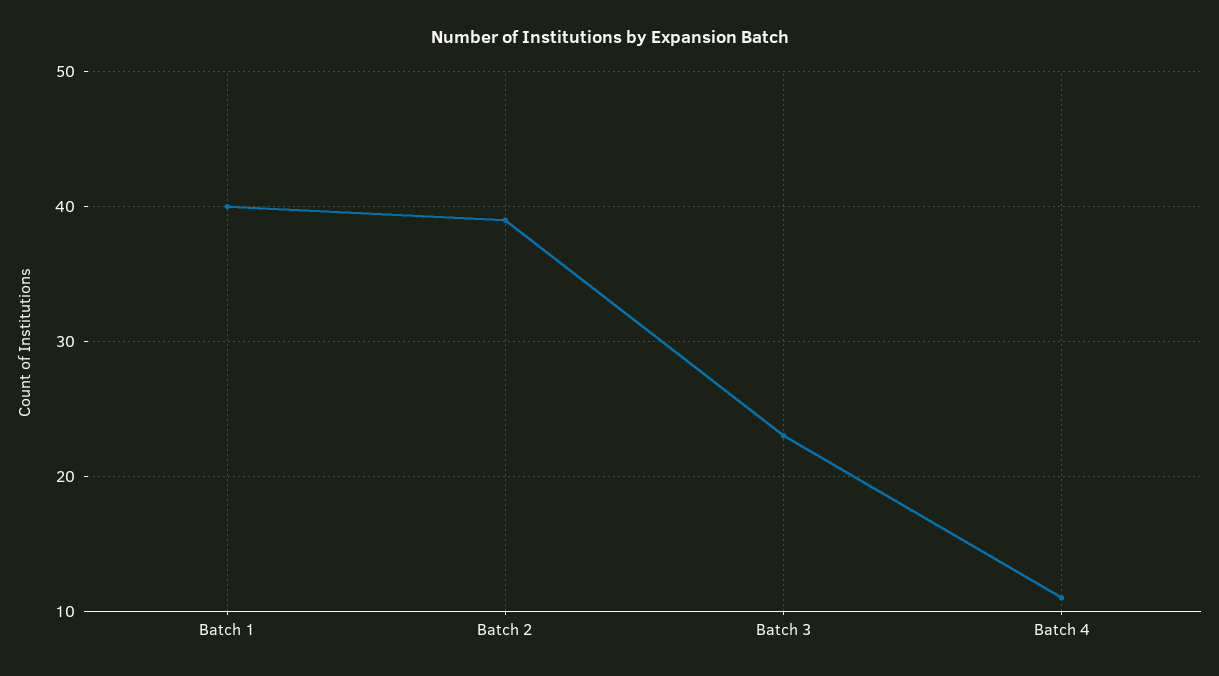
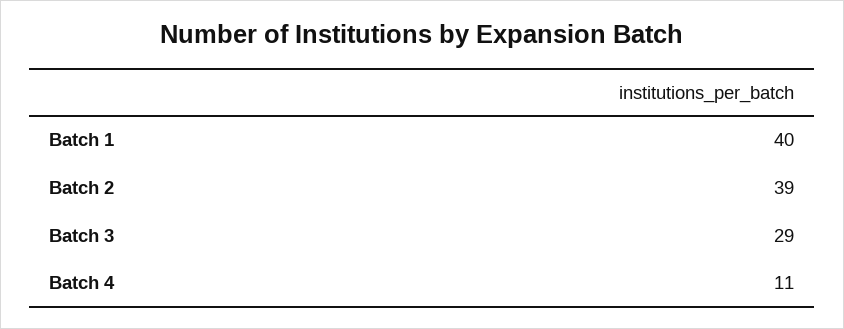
Batch 3: 23 -> 29

